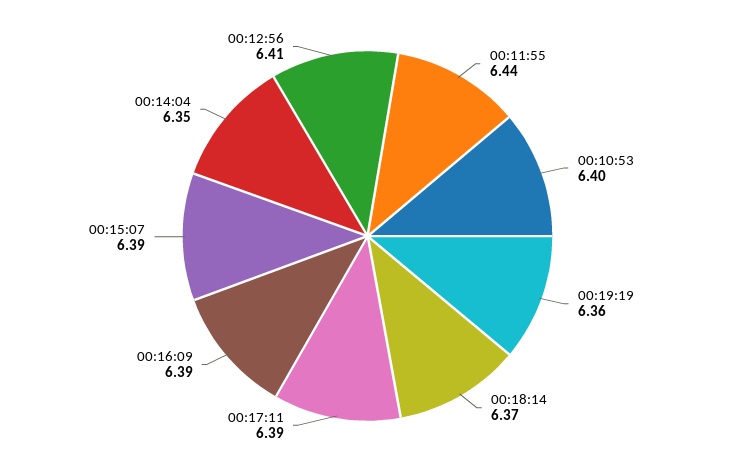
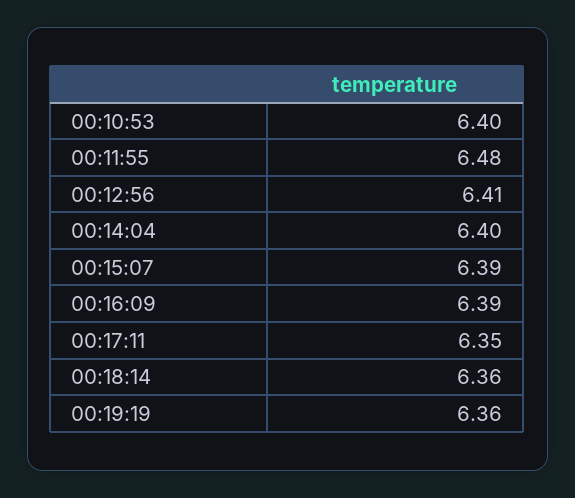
00:11:55: 6.44 -> 6.48
00:18:14: 6.37 -> 6.36
00:17:11: 6.39 -> 6.35
00:14:04: 6.35 -> 6.4

